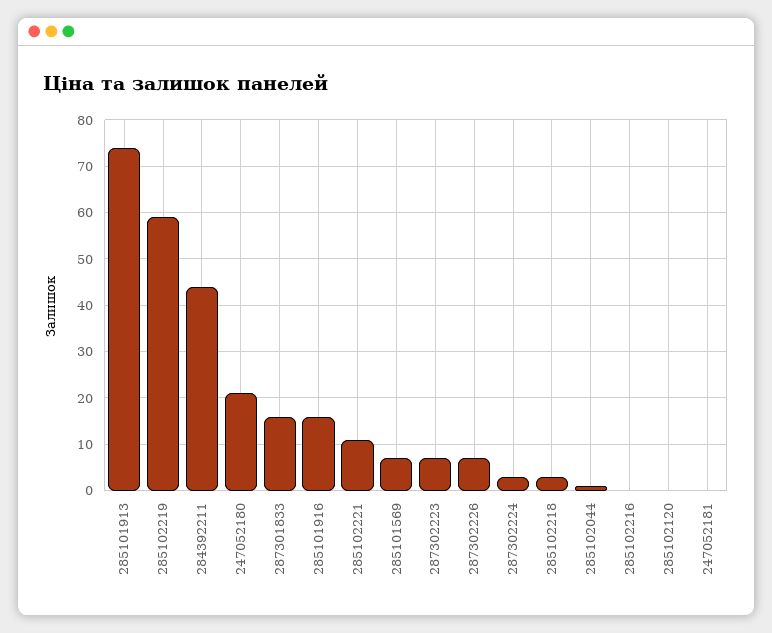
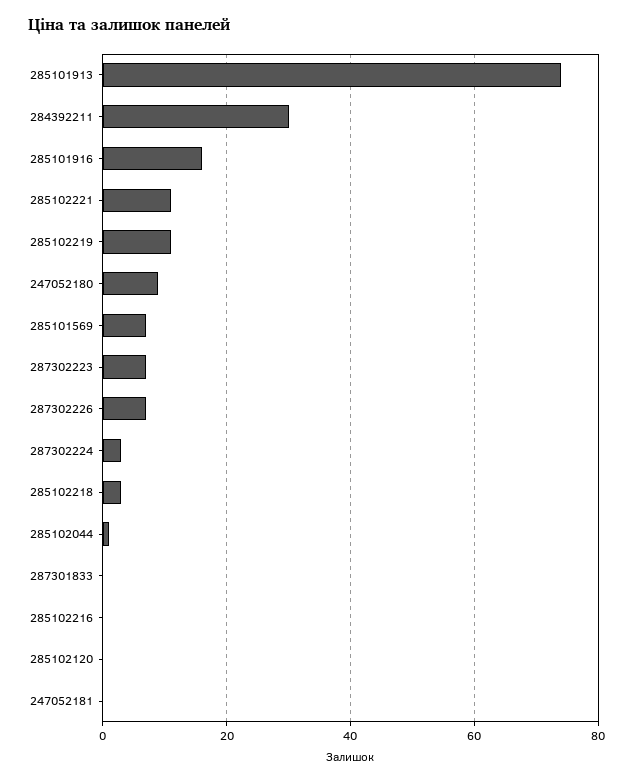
285102219: 60 -> 10
284392211: 45 -> 30
247052180: 20 -> 10
287301833: 15 -> 0

